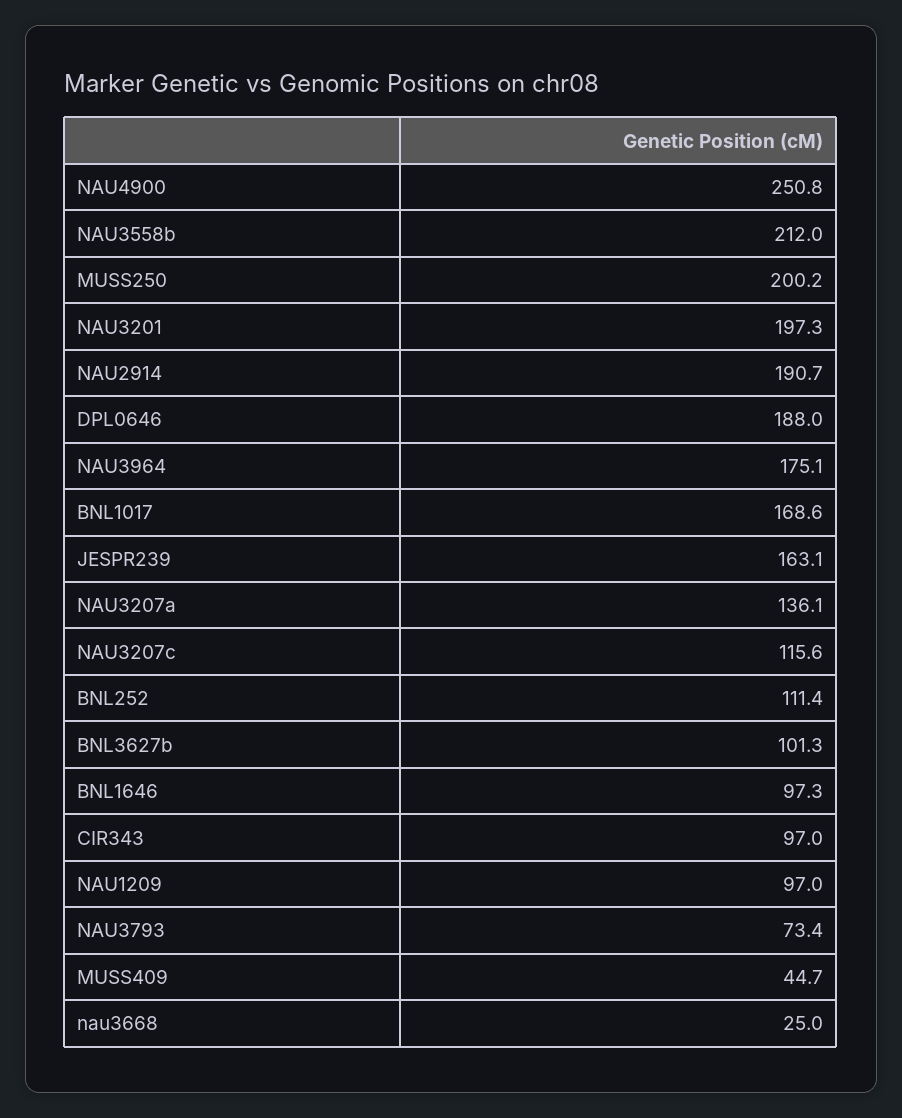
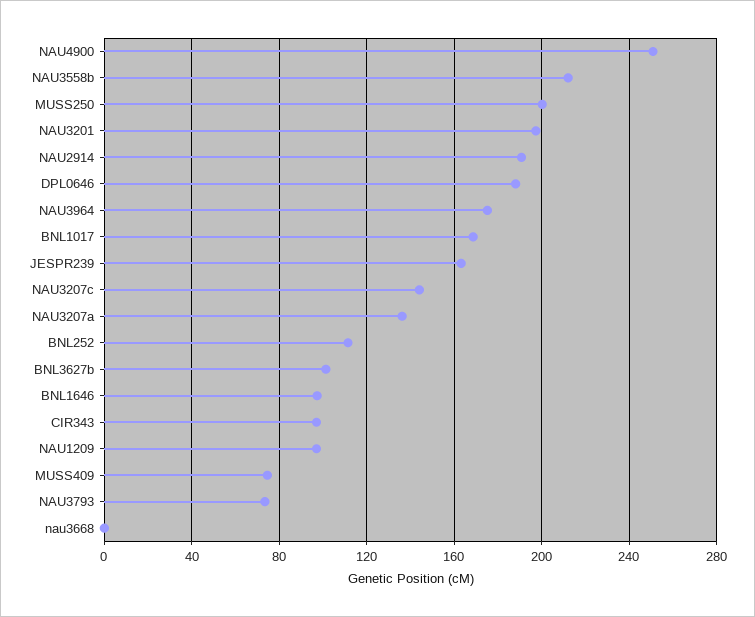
NAU3207c: 115.6 -> 145
MUSS409: 44.7 -> 75
nau3668: 25 -> 0

